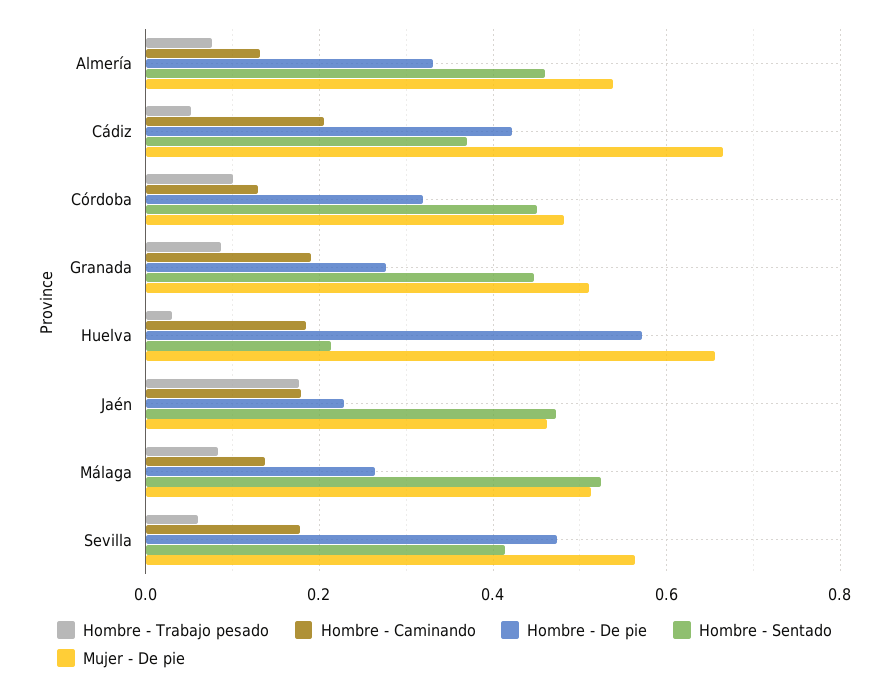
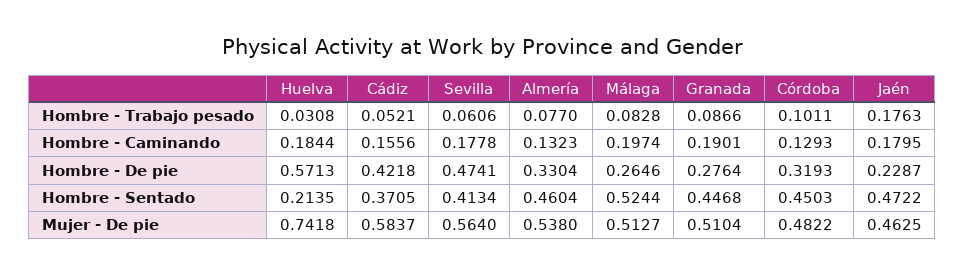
Hombre - Caminando, Cádiz: 0.2 -> 0.1556
Mujer - De pie, Cádiz: 0.66 -> 0.5837
Mujer - De pie, Huelva: 0.66 -> 0.7418
Hombre - Caminando, Málaga: 0.14 -> 0.1974

